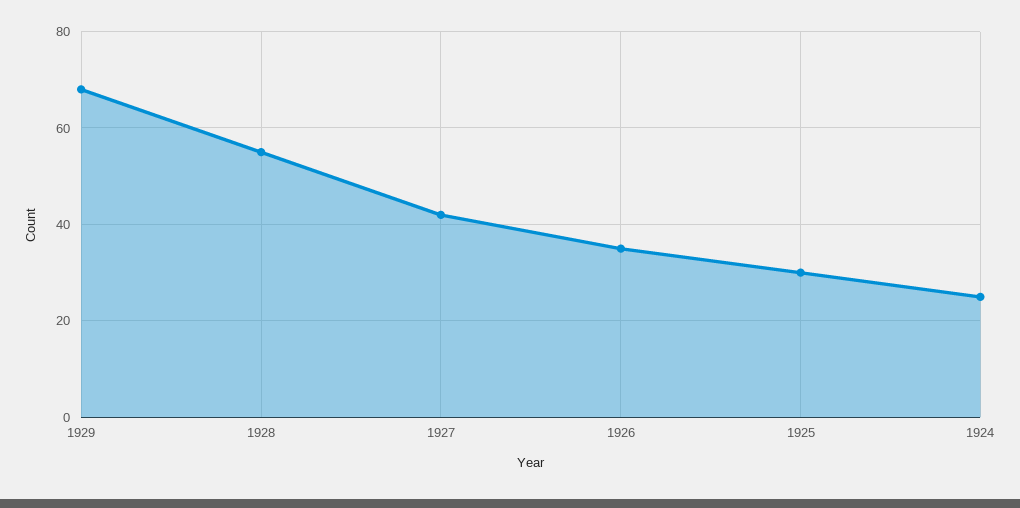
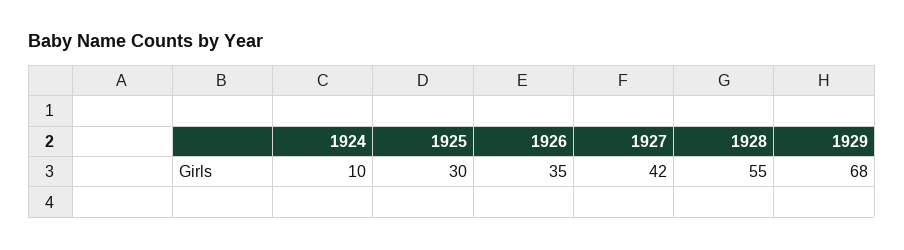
1924: 25 -> 10

